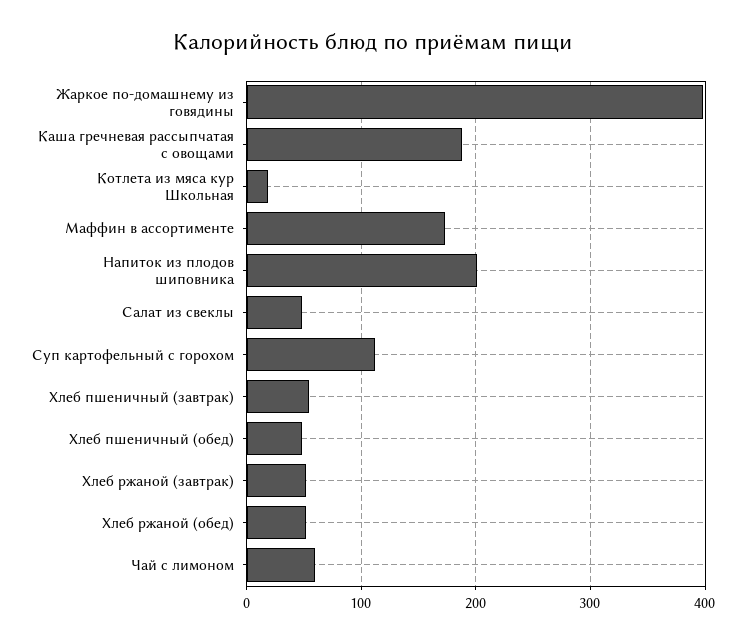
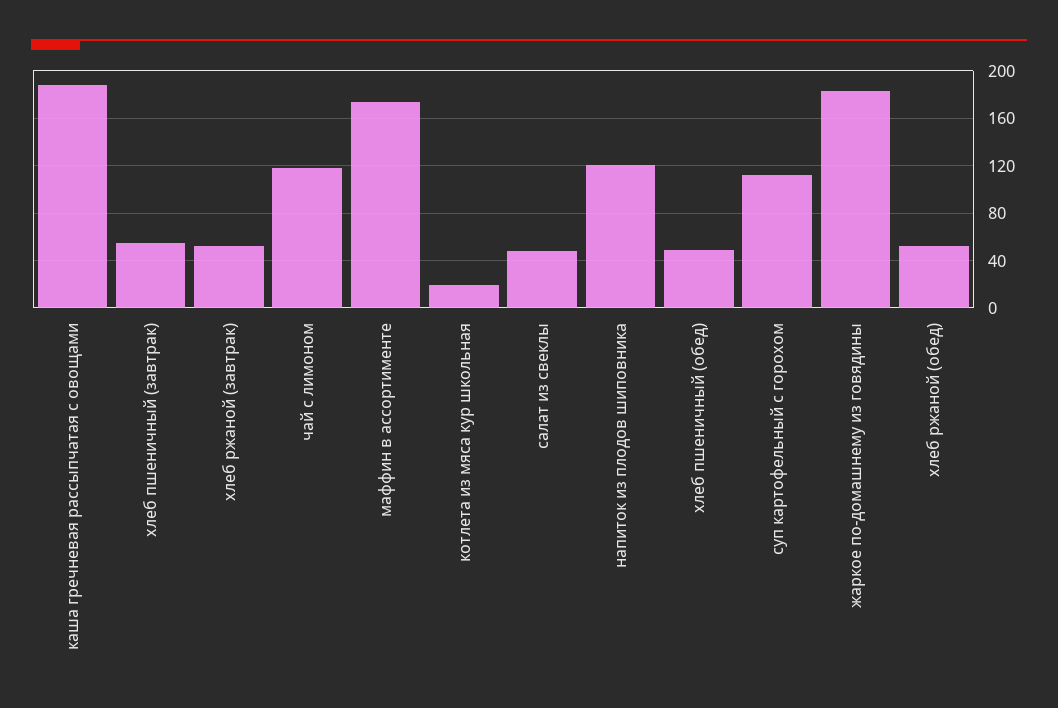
Жаркое по-домашнему из говядины: 400 -> 180
Напиток из плодов шиповника: 200 -> 120
Чай с лимоном: 60 -> 120

